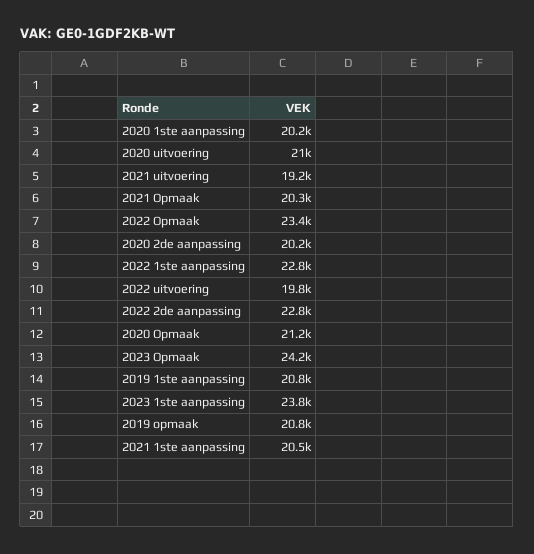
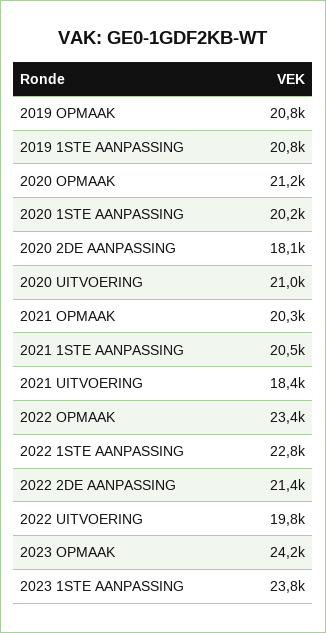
2021 uitvoering: 19200 -> 18400
2020 2de aanpassing: 20200 -> 18100
2022 2de aanpassing: 22800 -> 21400

